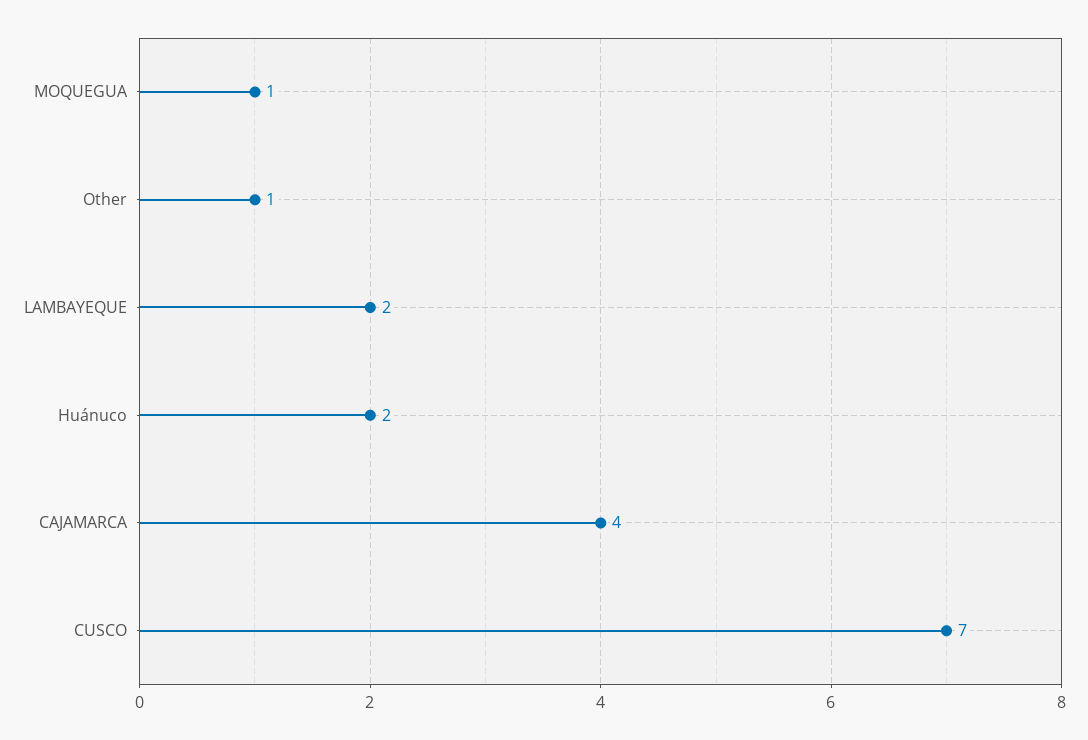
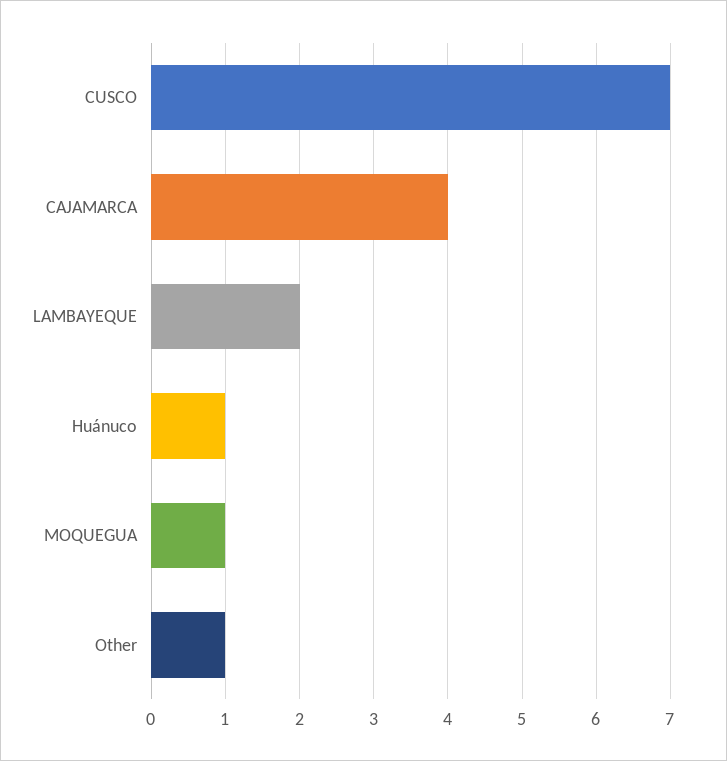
Huánuco: 2 -> 1

